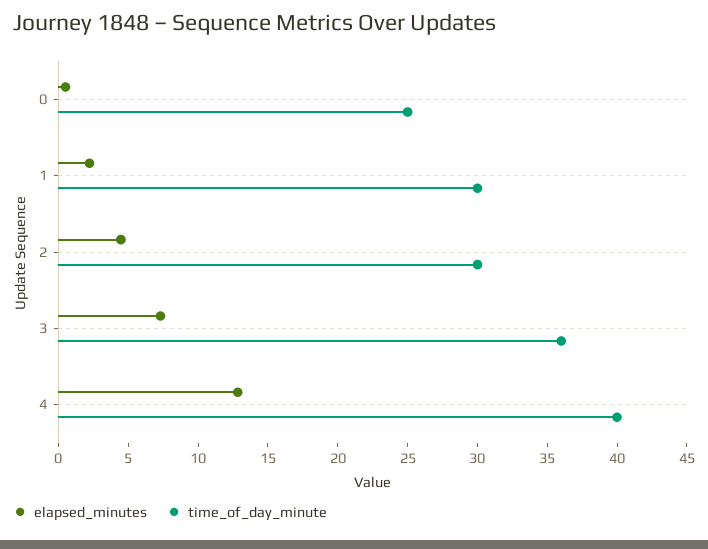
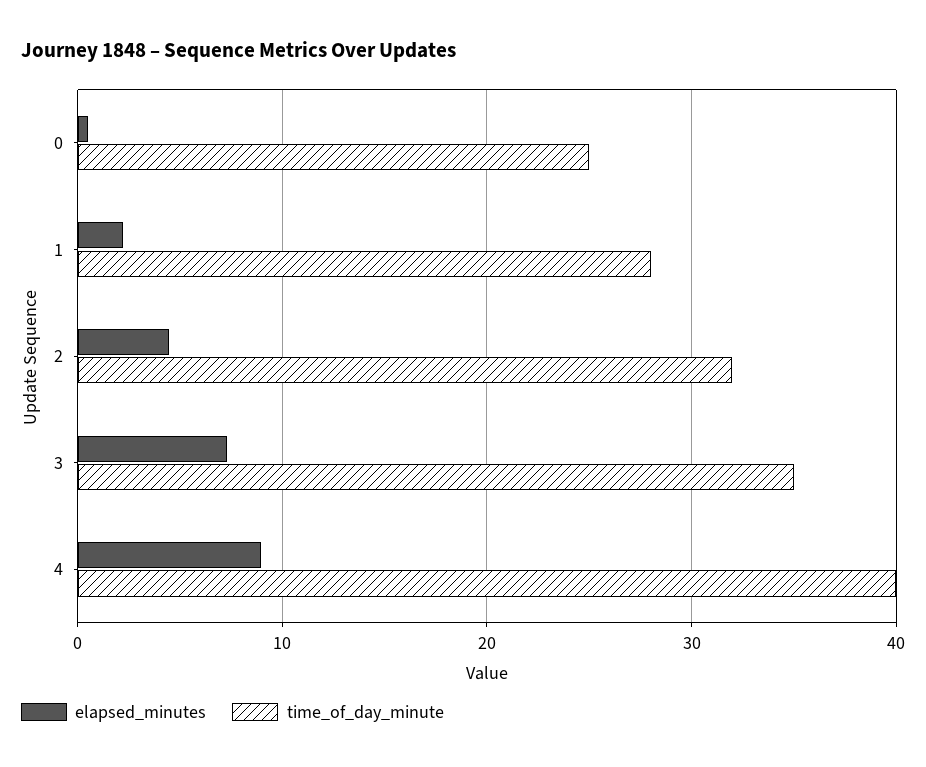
time_of_day_minute, 1: 30 -> 28
time_of_day_minute, 2: 30 -> 32
time_of_day_minute, 3: 36 -> 35
elapsed_minutes, 4: 13 -> 9

